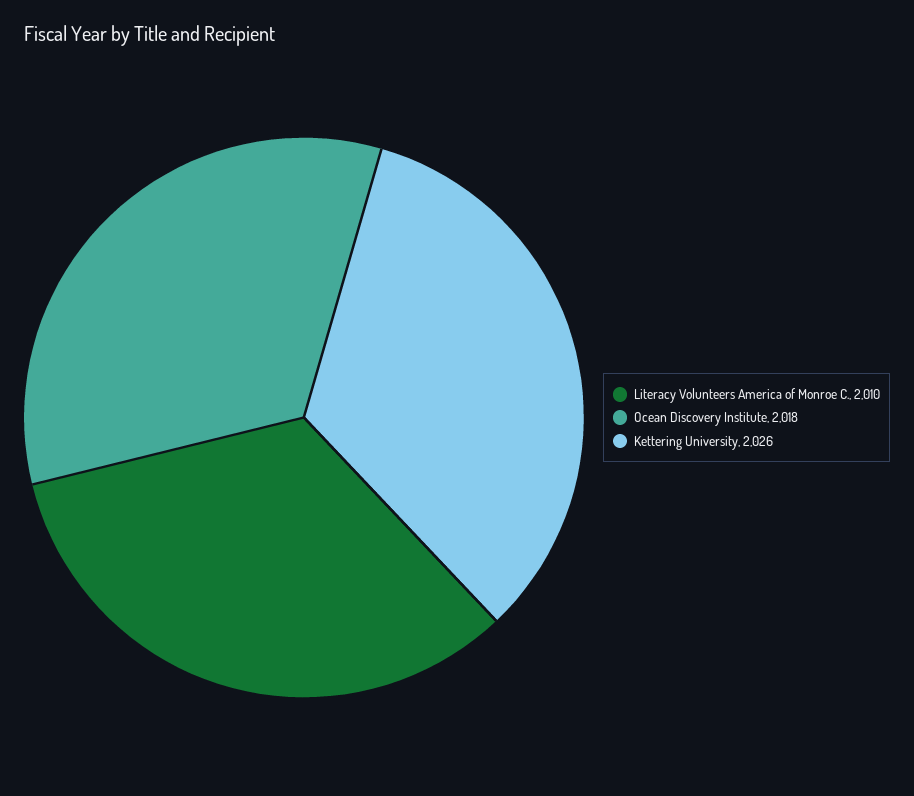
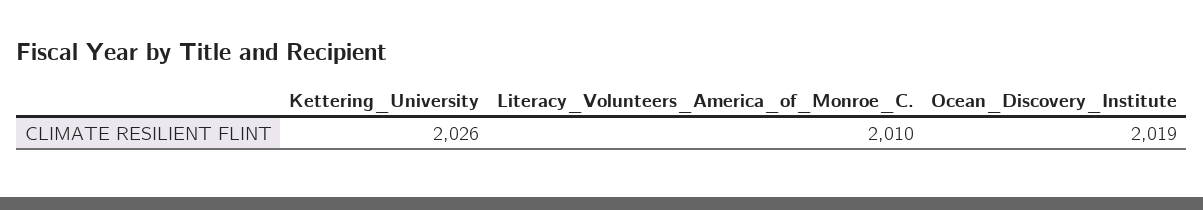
Ocean Discovery Institute: 2018 -> 2019

